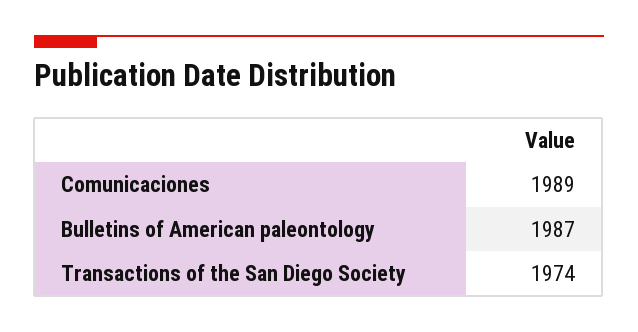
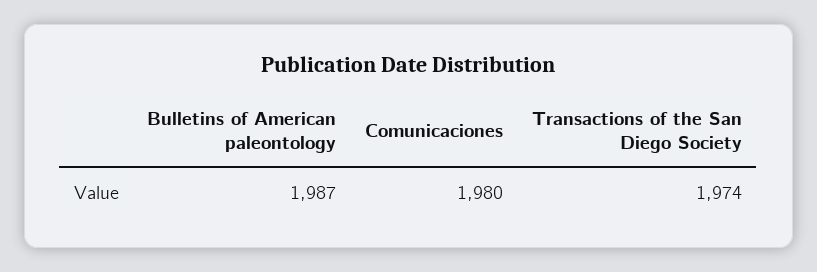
Comunicaciones: 1989 -> 1980

